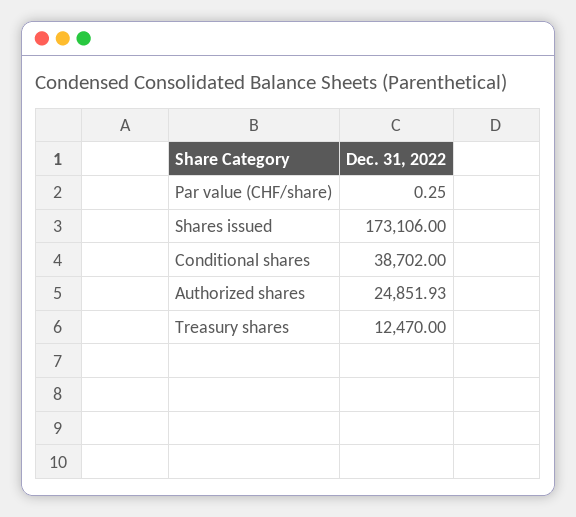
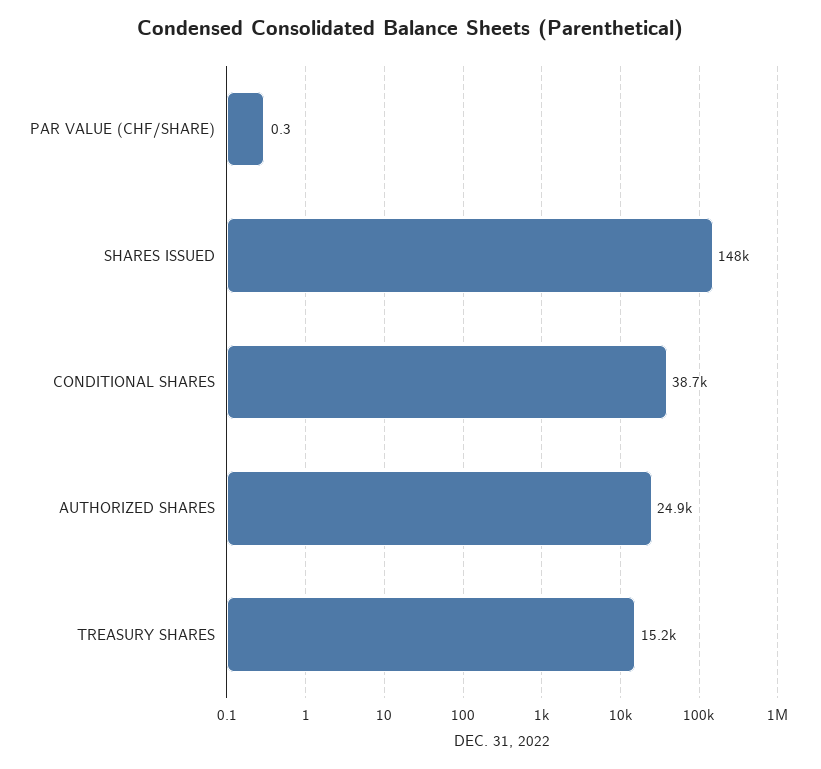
Shares issued: 173106 -> 148000
Treasury shares: 12470 -> 15200

